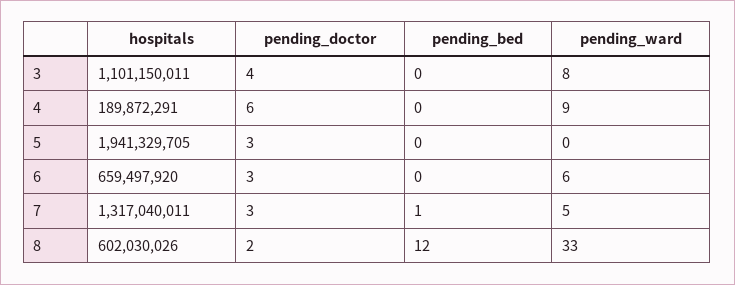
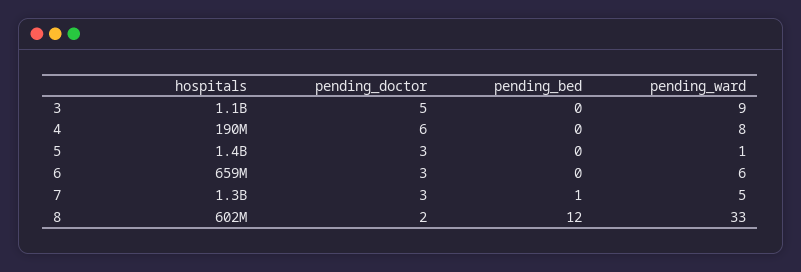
pending_doctor, 3: 4 -> 5
pending_ward, 3: 8 -> 9
pending_ward, 4: 9 -> 8
hospitals, 5: 1941329705 -> 1400000000
pending_ward, 5: 0 -> 1

